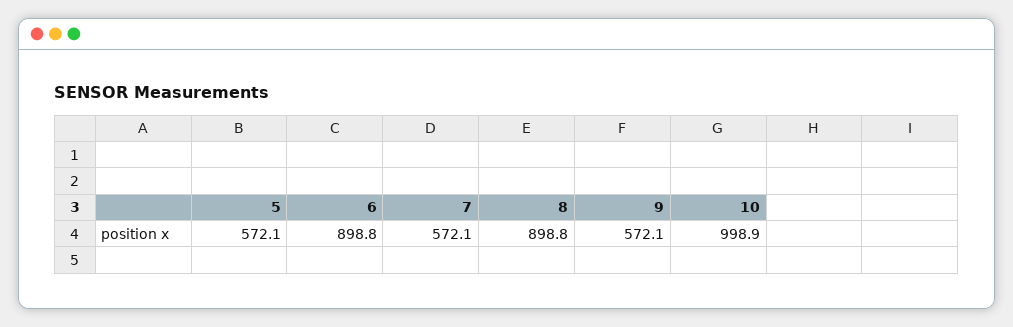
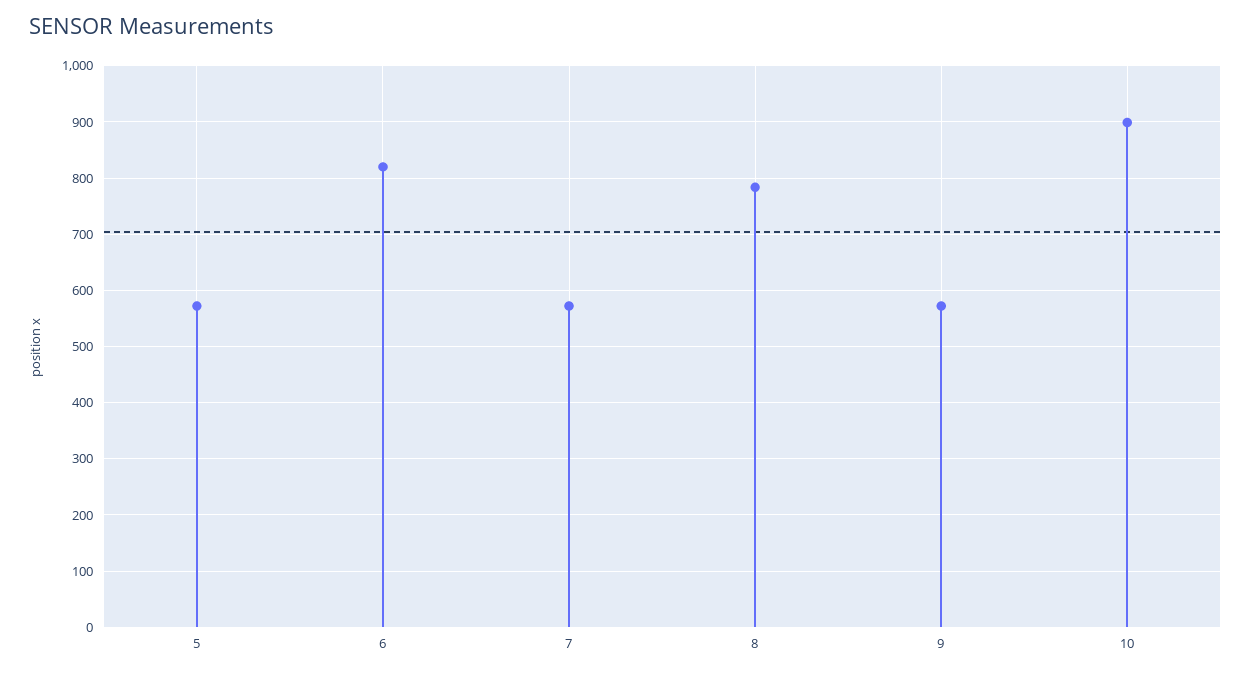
6: 898.8 -> 820
8: 898.8 -> 780
10: 998.9 -> 900

